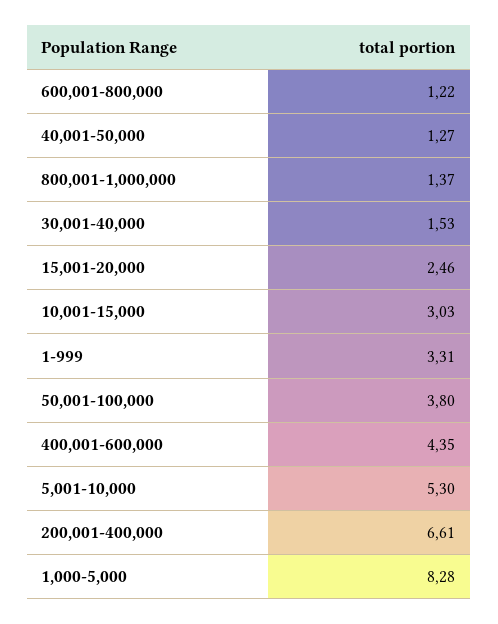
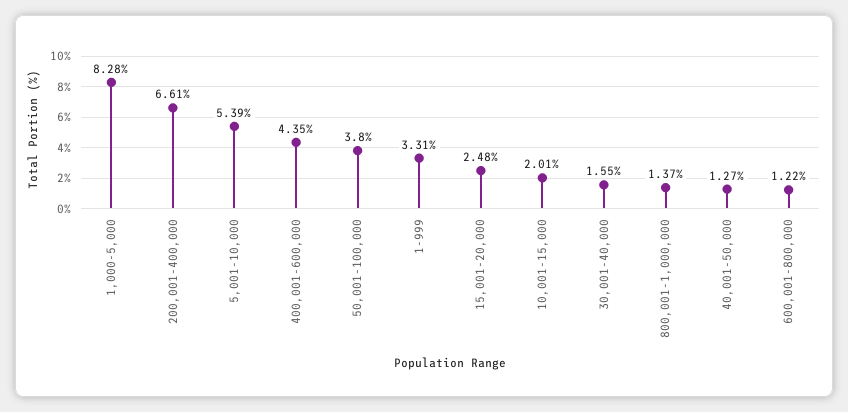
30,001-40,000: 1.53 -> 1.55
15,001-20,000: 2.46 -> 2.48
10,001-15,000: 3.03 -> 2.01
5,001-10,000: 5.3 -> 5.39

